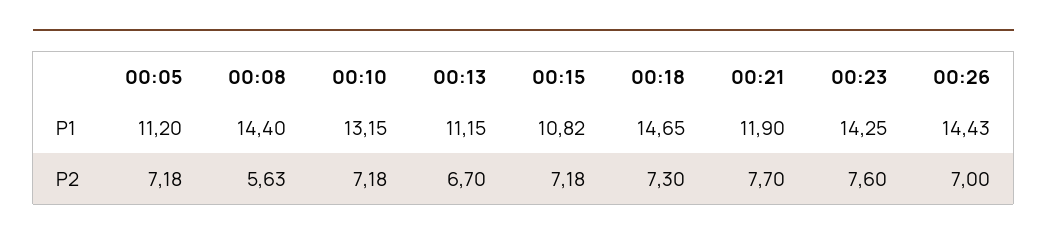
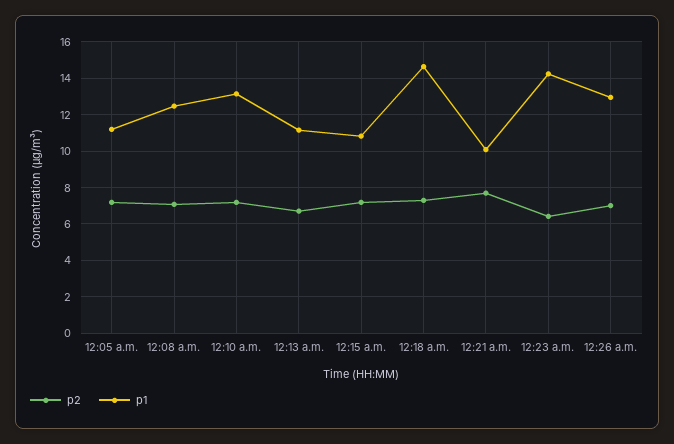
P1, 00:08: 14.4 -> 12.5
P1, 00:21: 11.9 -> 10
P1, 00:26: 14.43 -> 13
P2, 00:08: 5.63 -> 7
P2, 00:23: 7.6 -> 6.5

